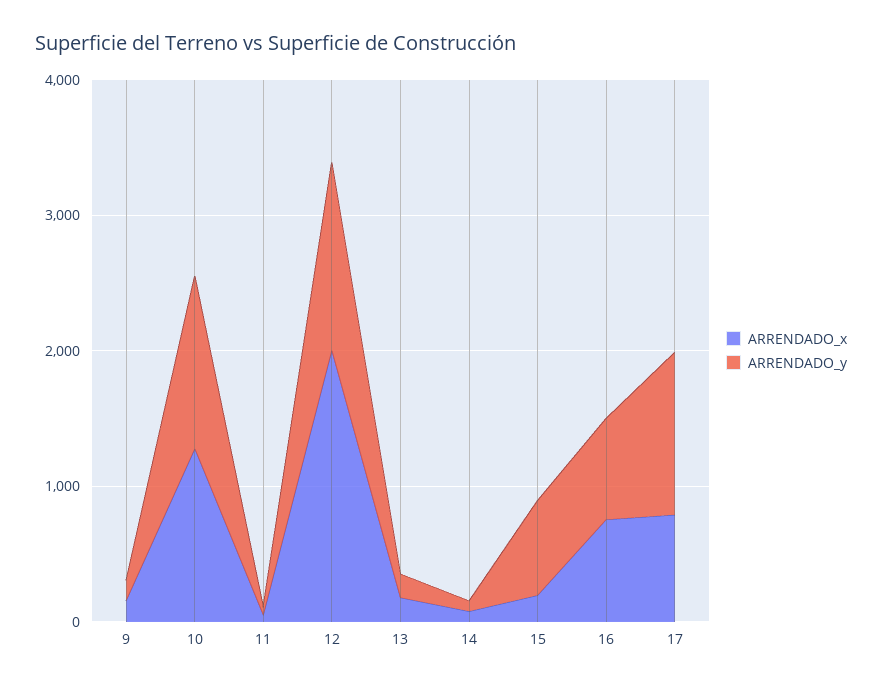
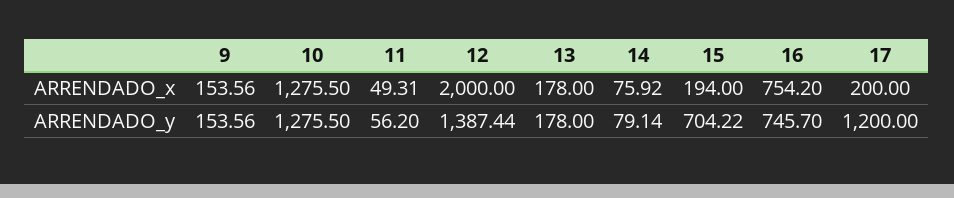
ARRENDADO_x, 17: 800 -> 200

